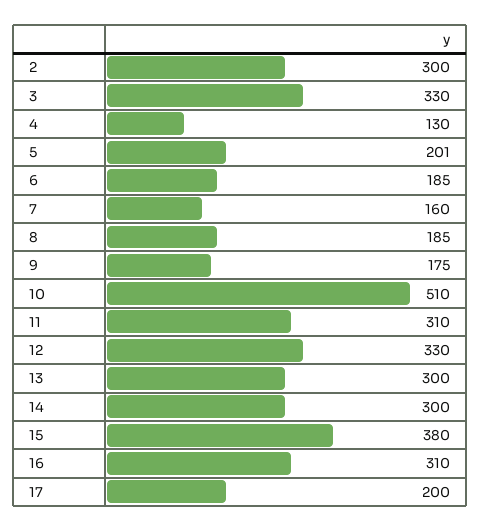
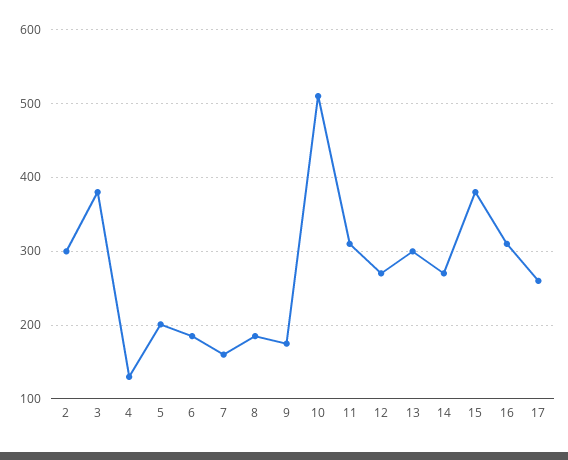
3: 330 -> 380
12: 330 -> 270
14: 300 -> 270
17: 200 -> 260

